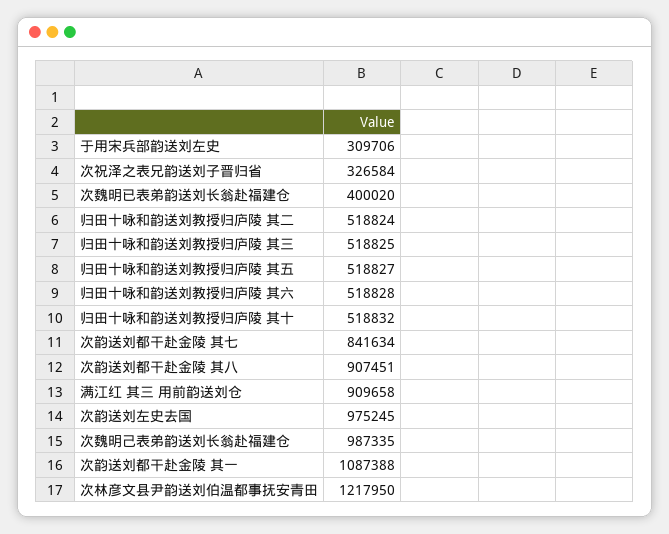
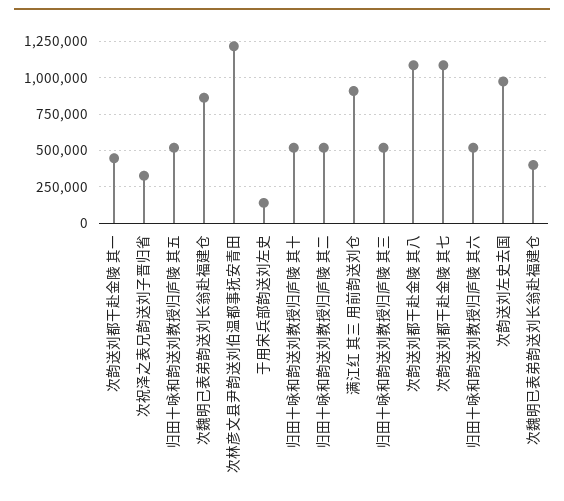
于用宋兵部韵送刘左史: 309706 -> 150000
次韵送刘都干赴金陵 其七: 841634 -> 1100000
次韵送刘都干赴金陵 其八: 907451 -> 1100000
次魏明己表弟韵送刘长翁赴福建仓: 987335 -> 850000
次韵送刘都干赴金陵 其一: 1087388 -> 450000

